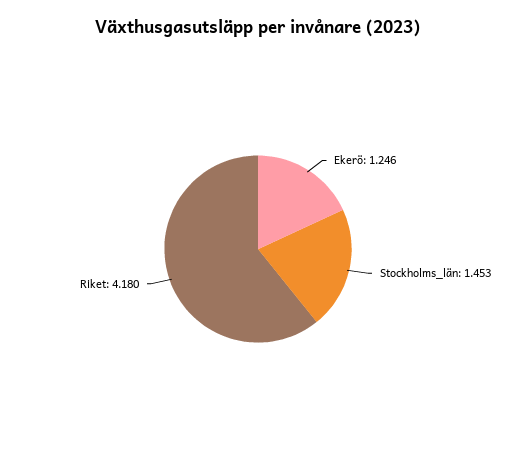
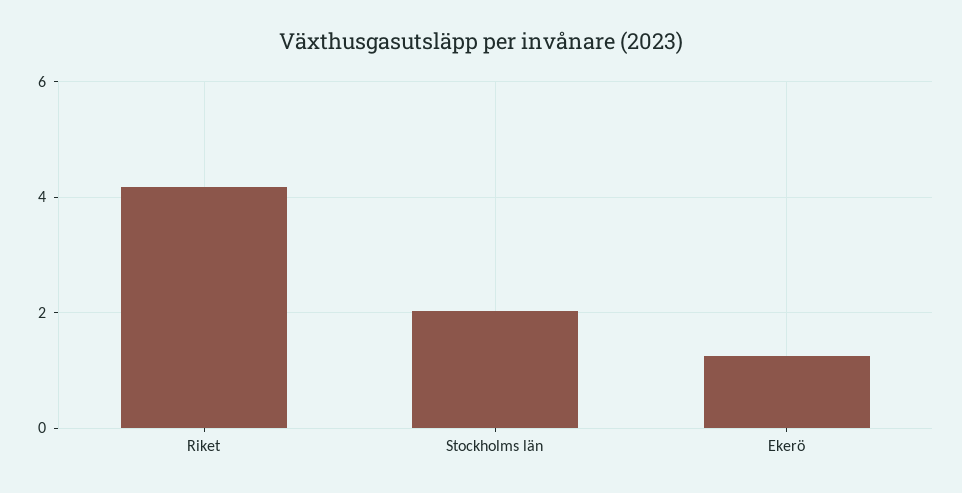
Stockholms_län: 1.453 -> 2

